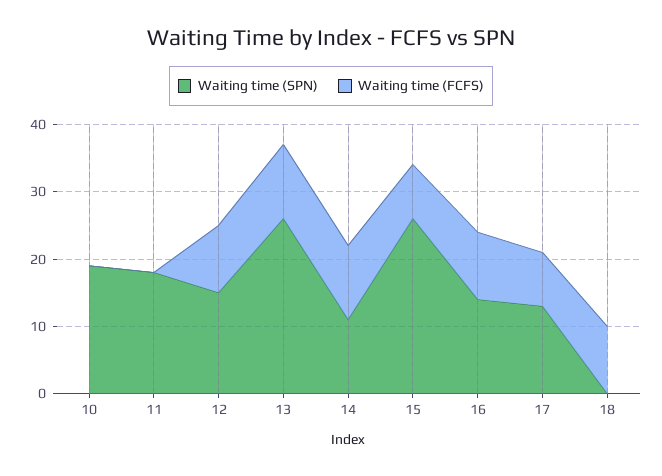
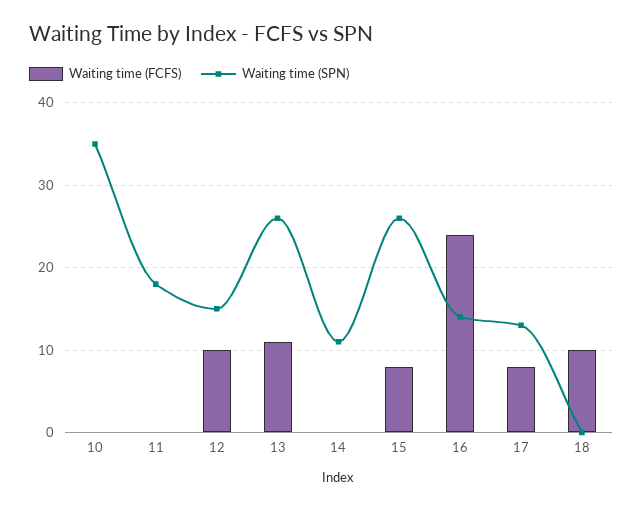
Waiting time (SPN), 10: 20 -> 35
Waiting time (FCFS), 14: 10 -> 0
Waiting time (FCFS), 16: 10 -> 24

